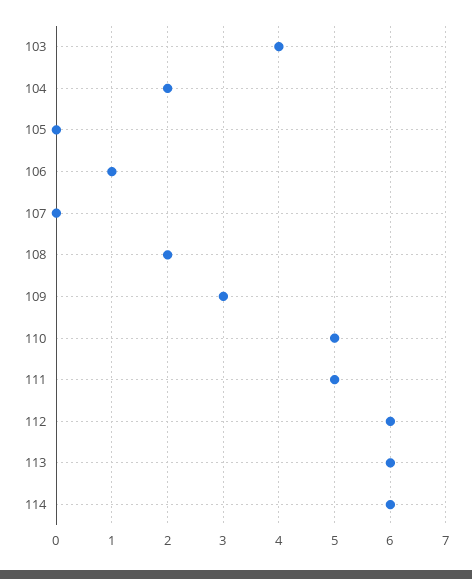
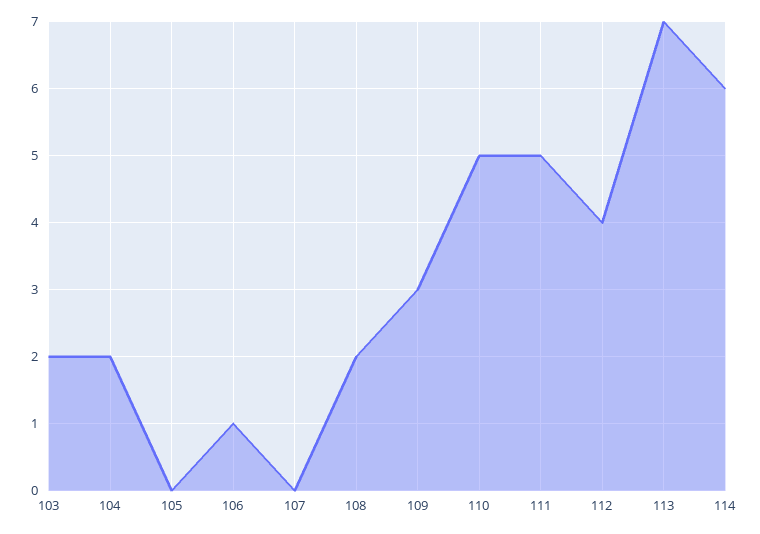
103: 4 -> 2
112: 6 -> 4
113: 6 -> 7

